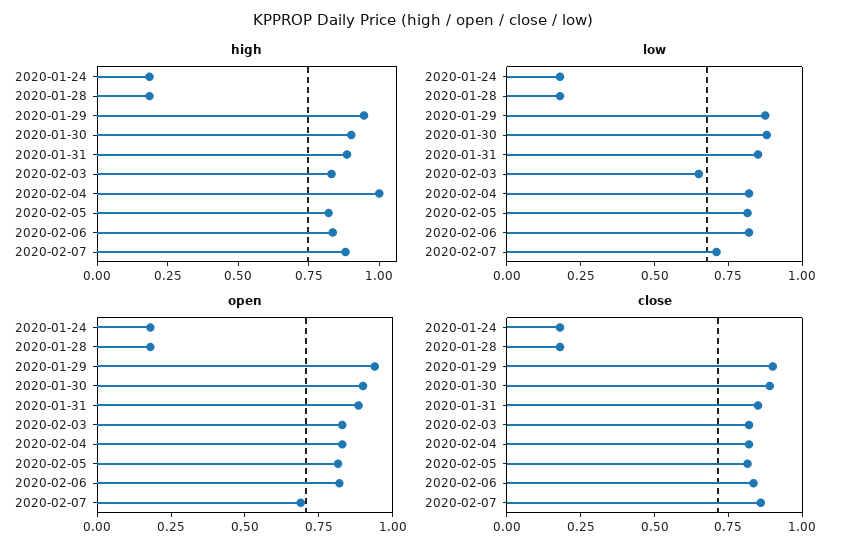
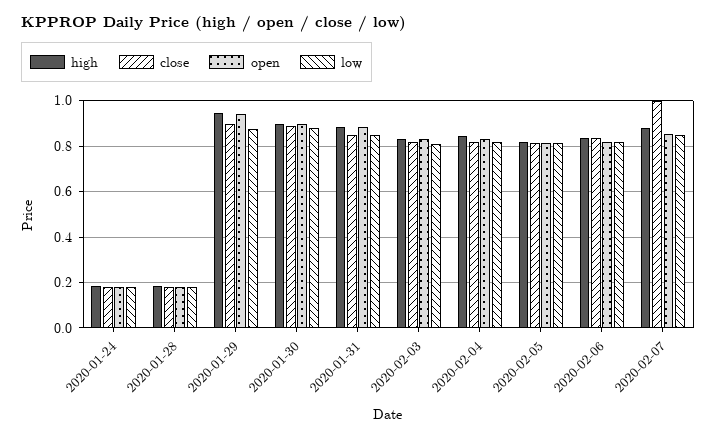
high, 2020-02-04: 1 -> 0.85
low, 2020-02-03: 0.65 -> 0.8
low, 2020-02-07: 0.7 -> 0.85
open, 2020-02-07: 0.7 -> 0.85
close, 2020-02-07: 0.85 -> 1

